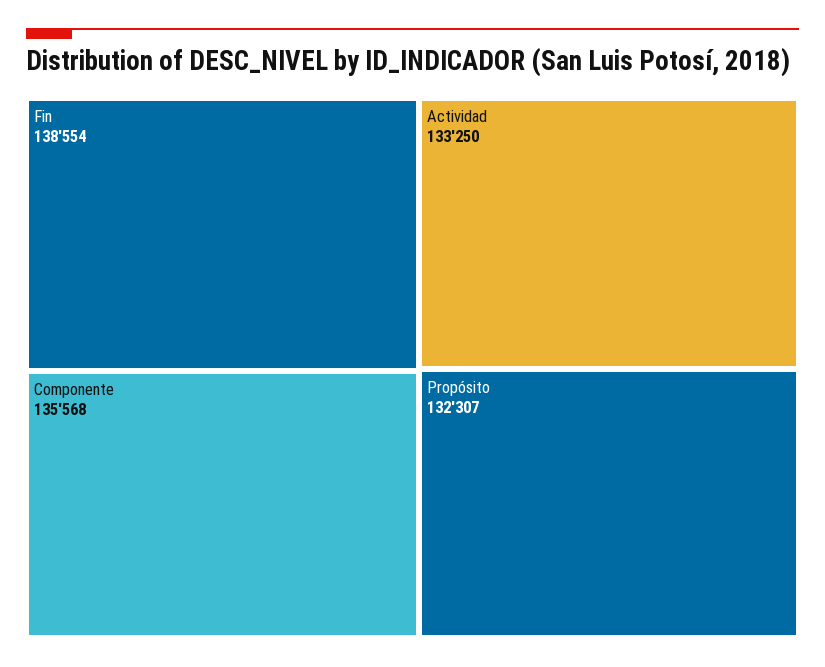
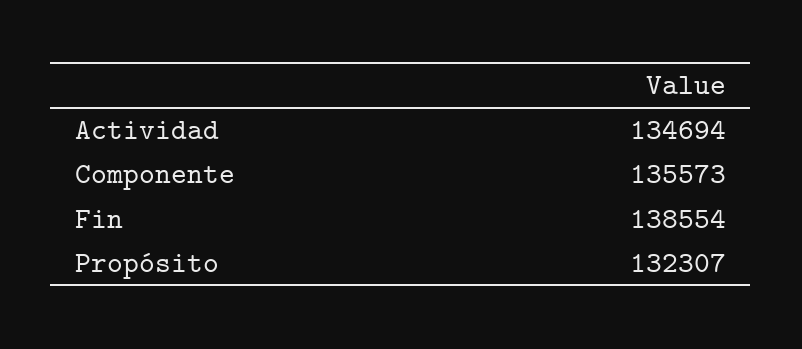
Componente: 135568 -> 135573
Actividad: 133250 -> 134694

